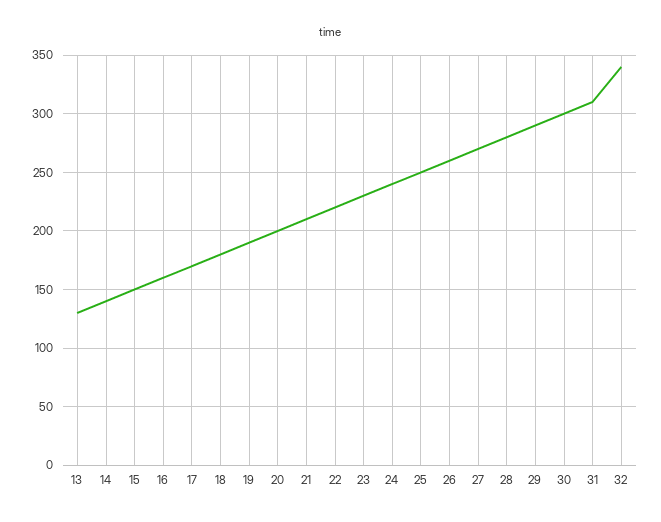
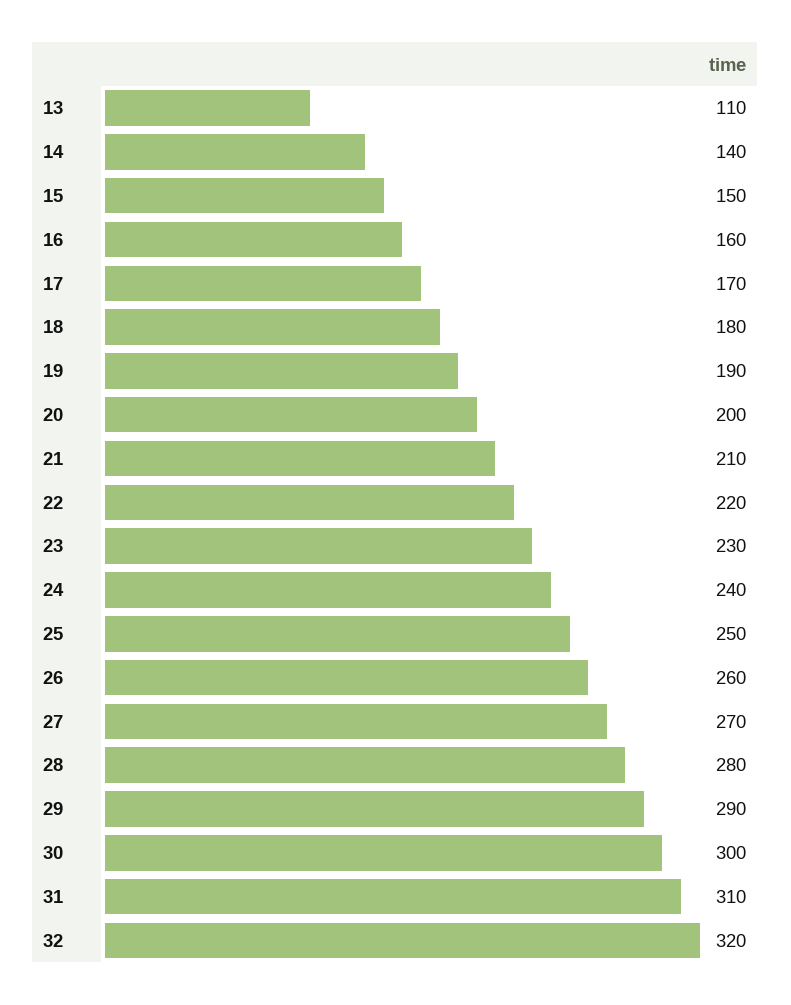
13: 130 -> 110
32: 340 -> 320

